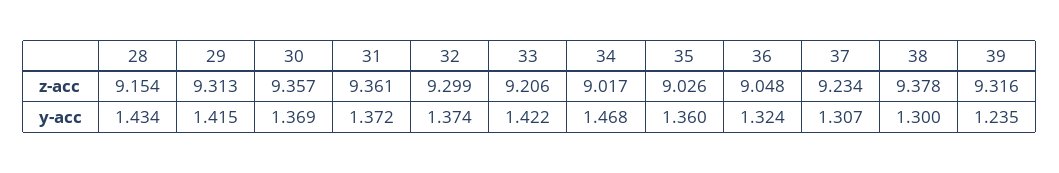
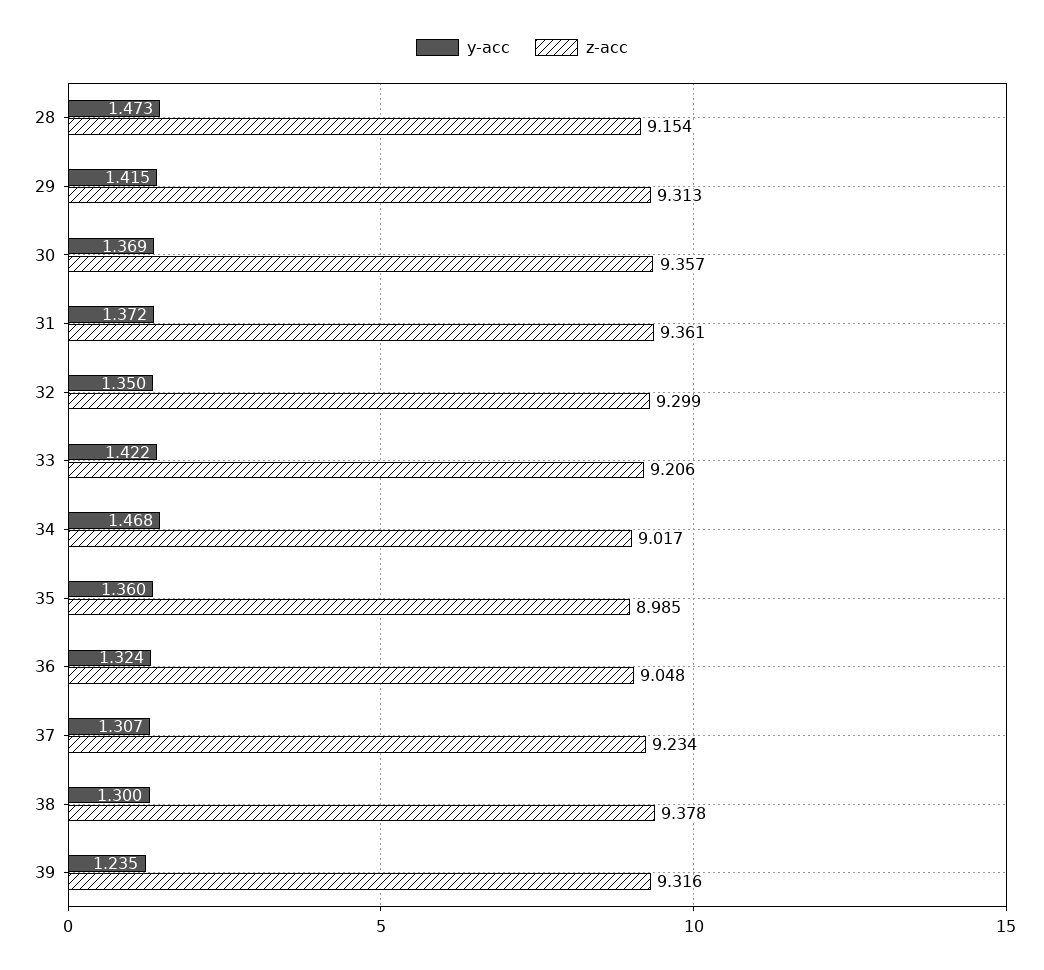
z-acc, 35: 9.026 -> 8.985
y-acc, 28: 1.434 -> 1.473
y-acc, 32: 1.374 -> 1.35

